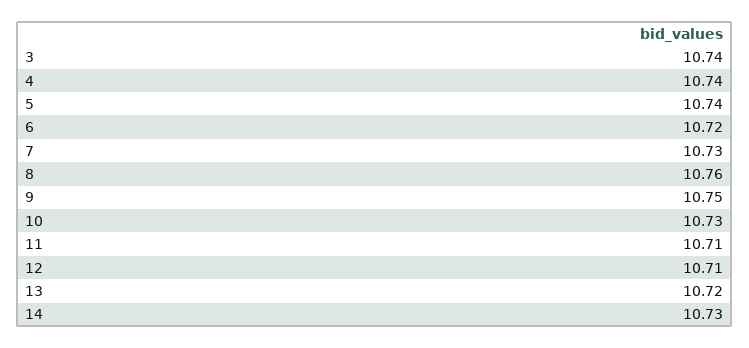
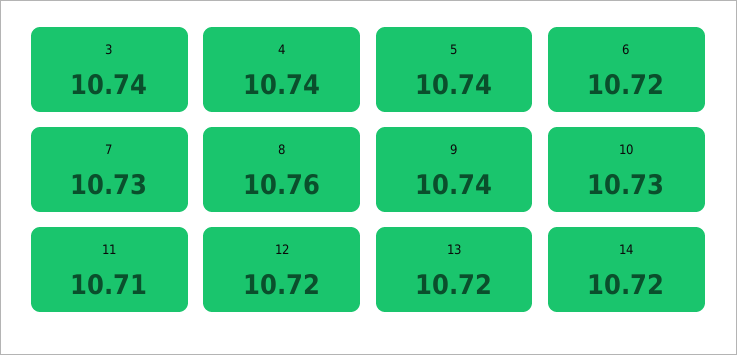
9: 10.75 -> 10.74
12: 10.71 -> 10.72
14: 10.73 -> 10.72

